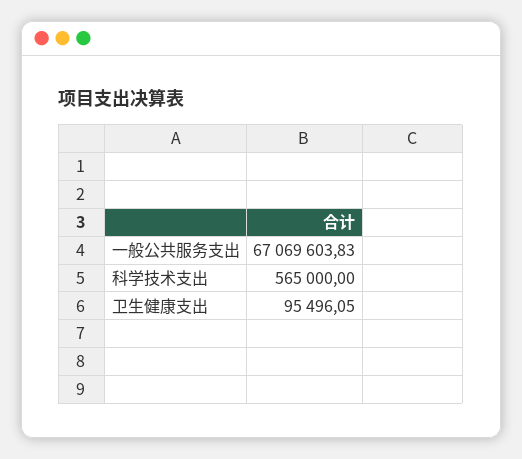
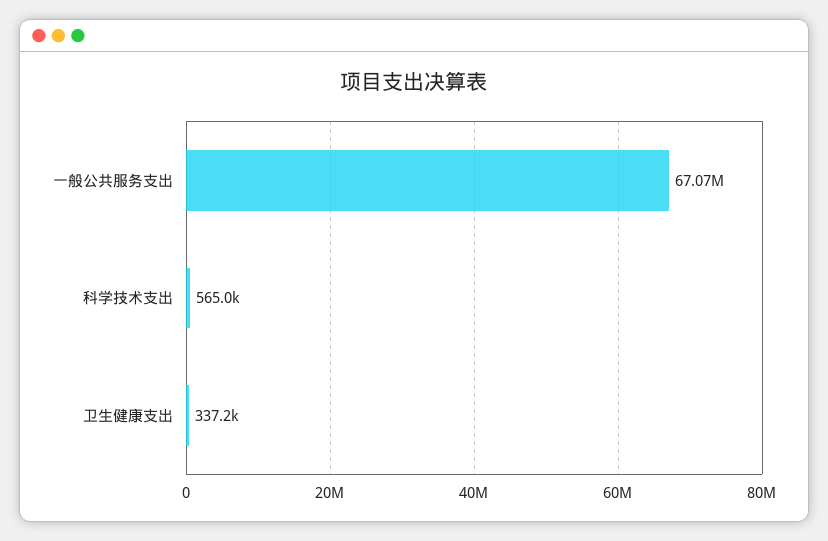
卫生健康支出: 95496.05 -> 337200

